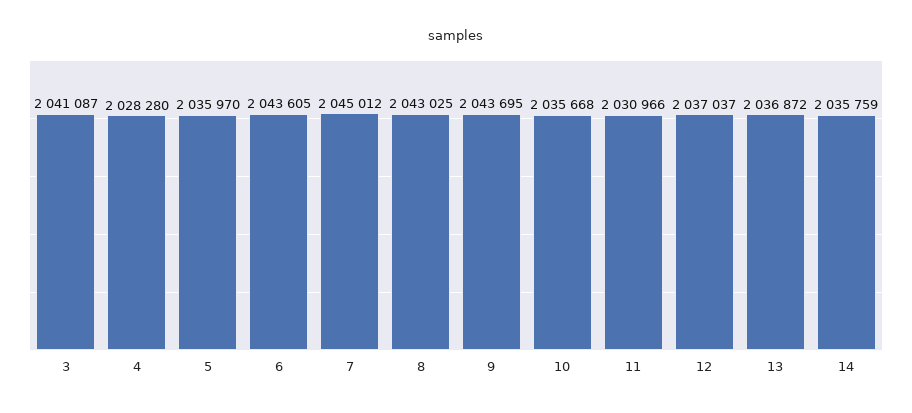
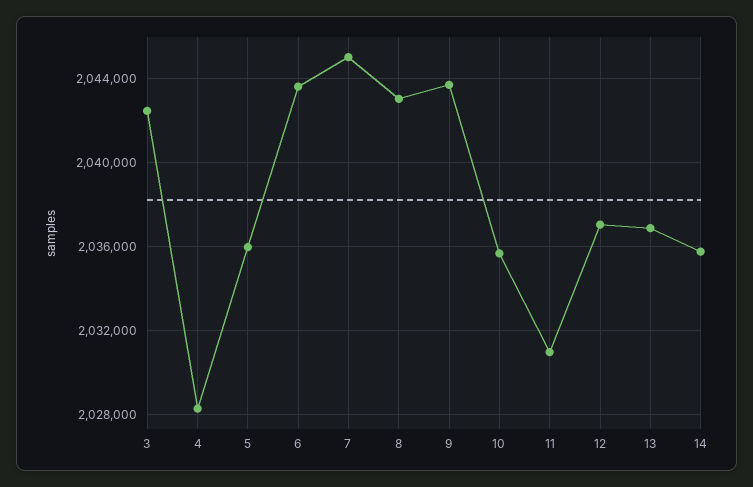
3: 2041087 -> 2042500

